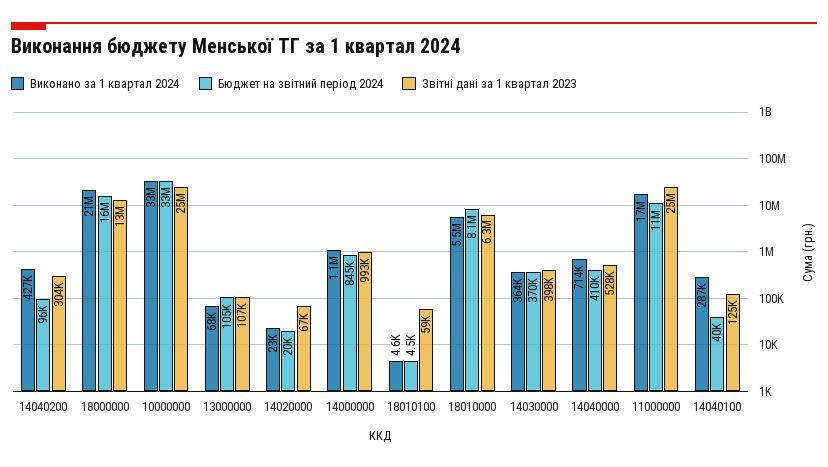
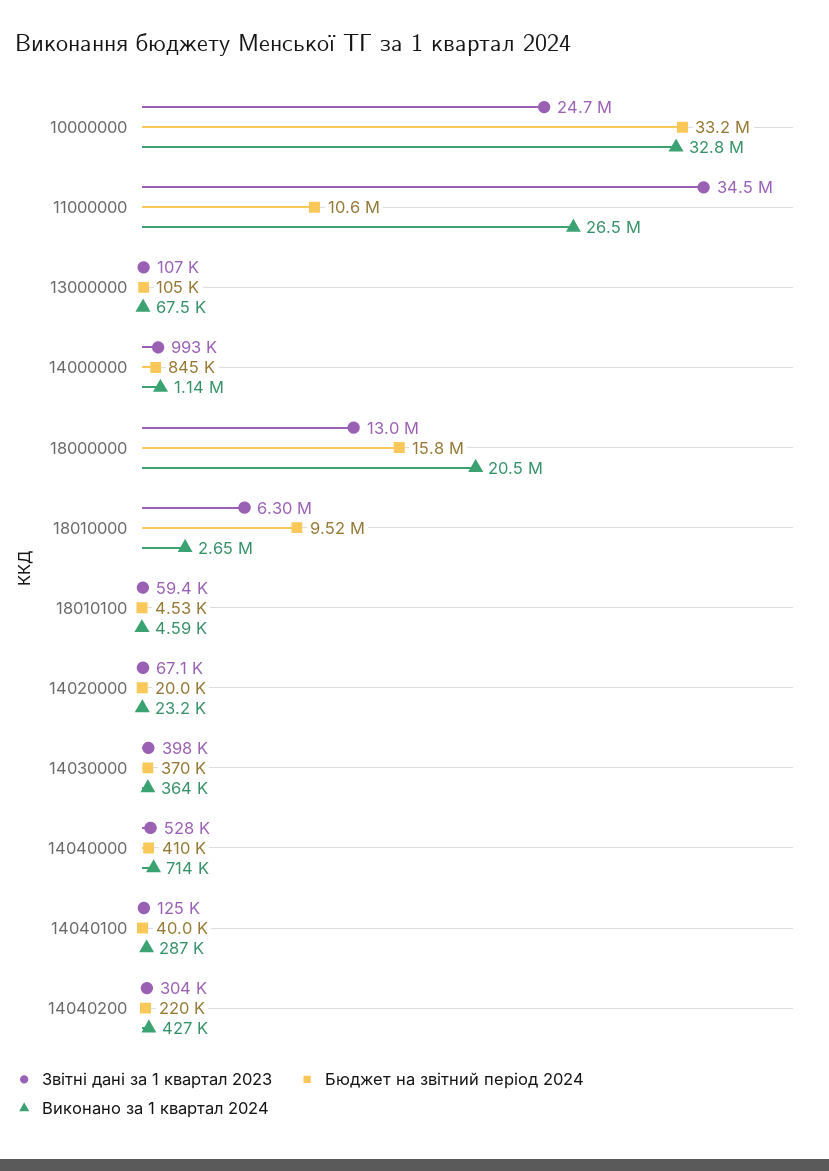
Бюджет на звітний період 2024, 14040200: 96000 -> 220000
Виконано за 1 квартал 2024, 18010000: 5500000 -> 2650000
Бюджет на звітний період 2024, 18010000: 8100000 -> 9520000
Виконано за 1 квартал 2024, 11000000: 17000000 -> 26500000
Звітні дані за 1 квартал 2023, 11000000: 25000000 -> 34500000

